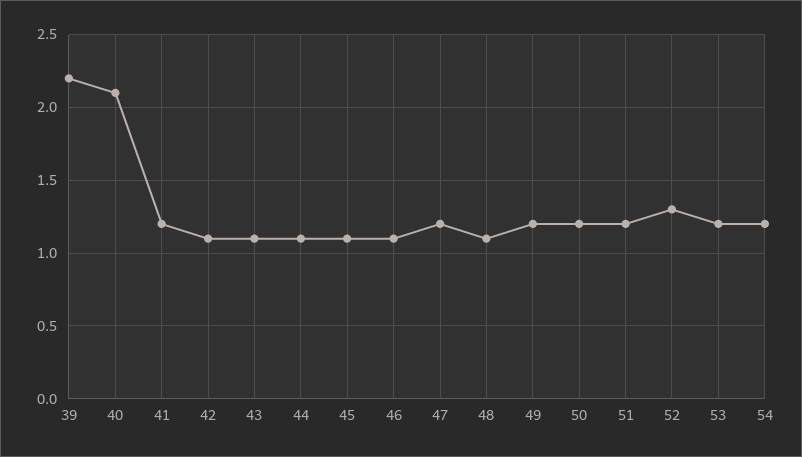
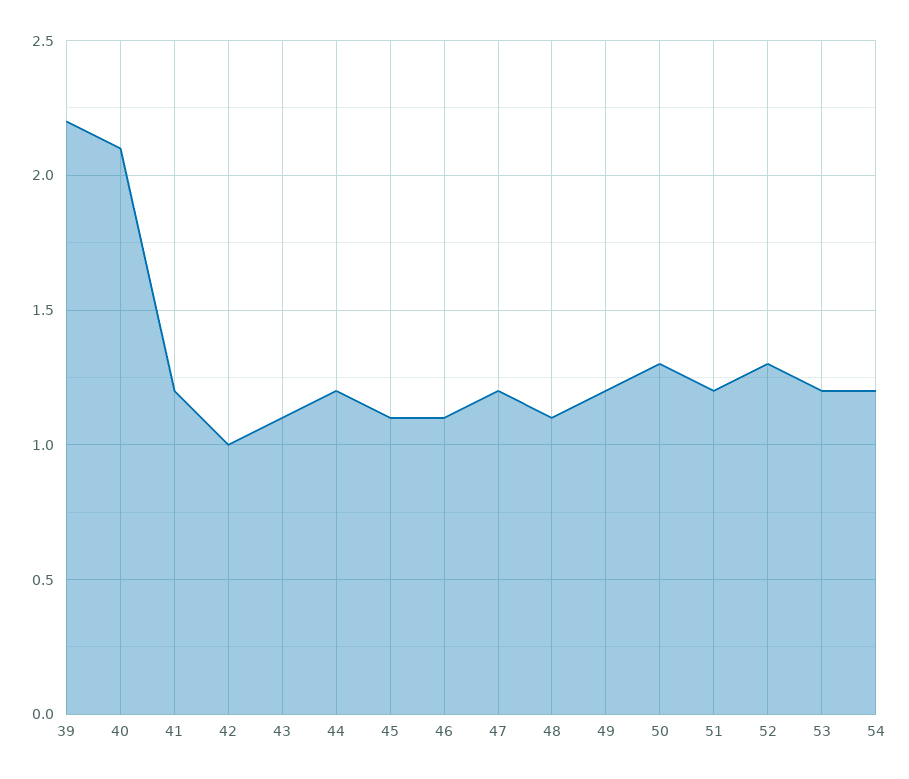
42: 1.1 -> 1
44: 1.1 -> 1.2
50: 1.2 -> 1.3

